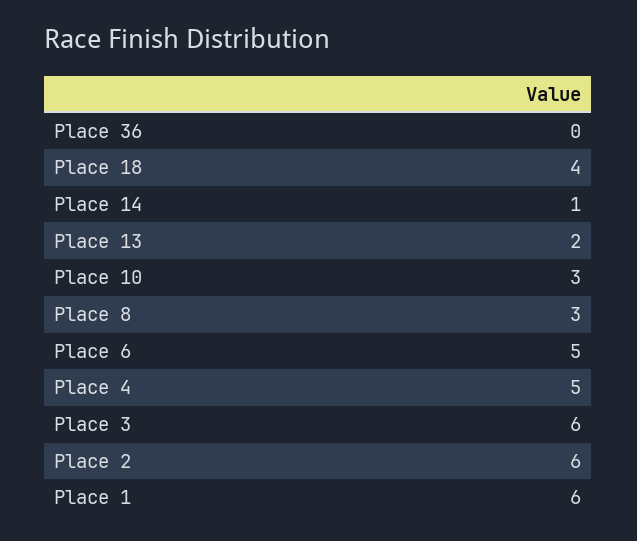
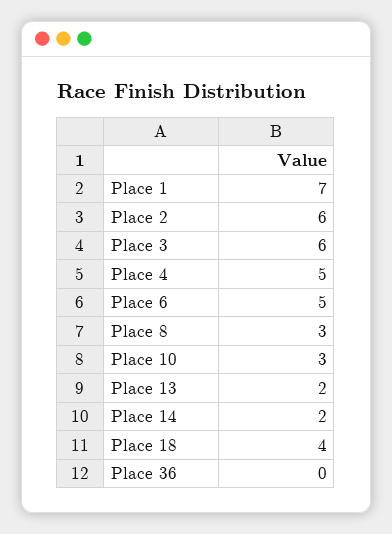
Place 14: 1 -> 2
Place 1: 6 -> 7

